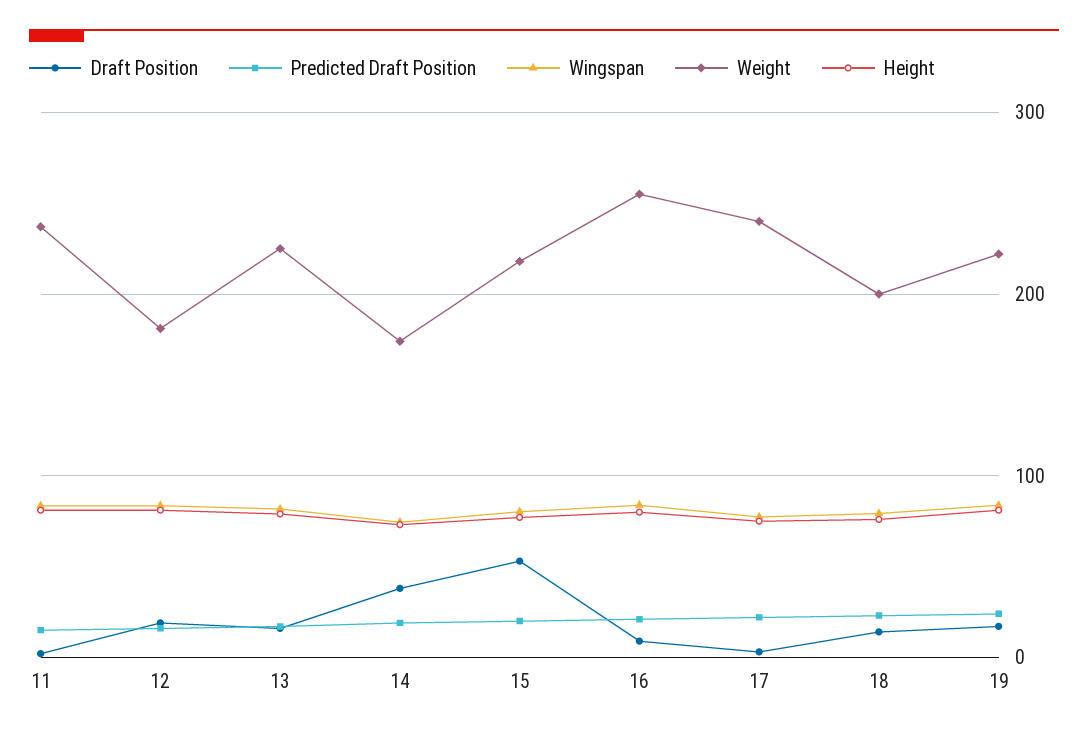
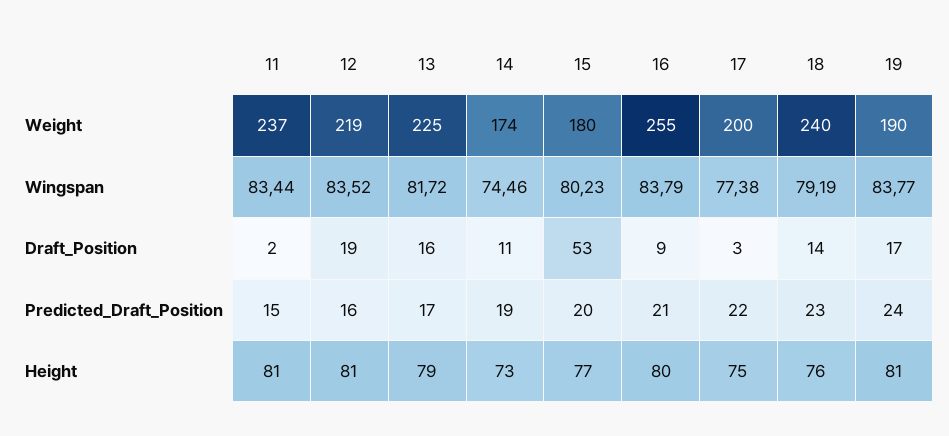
Weight, 12: 180 -> 219
Draft Position, 14: 40 -> 11
Weight, 15: 220 -> 180
Weight, 17: 240 -> 200
Weight, 18: 200 -> 240
Weight, 19: 220 -> 190

